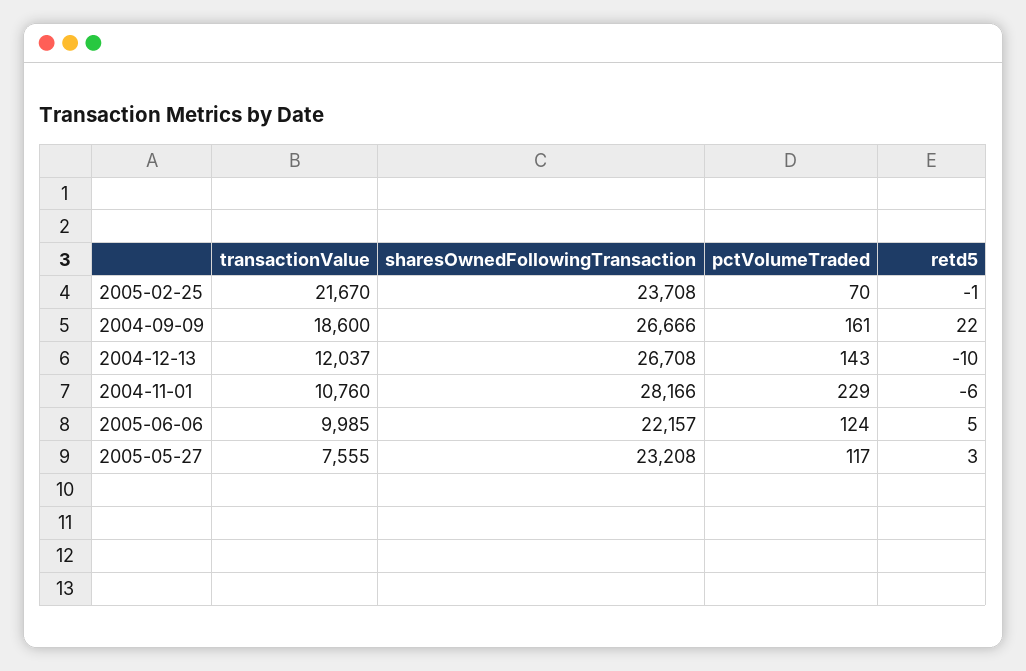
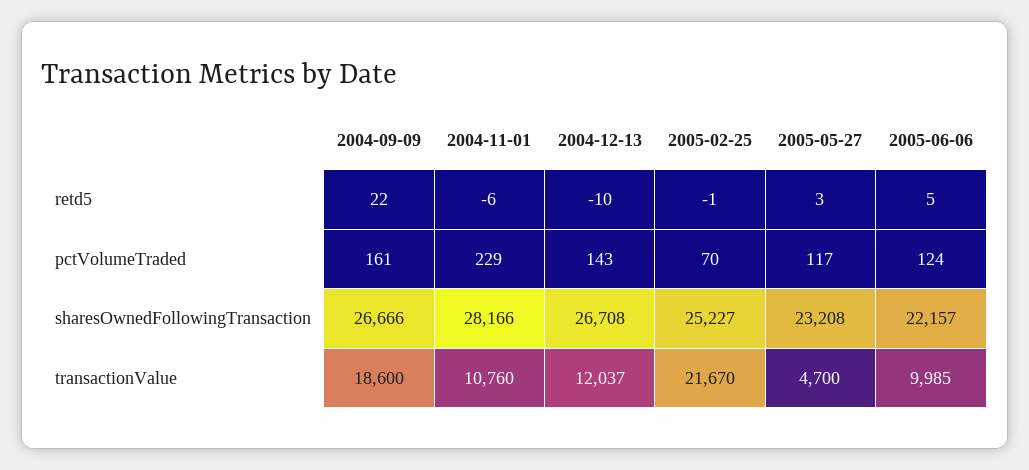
sharesOwnedFollowingTransaction, 2005-02-25: 23708 -> 25227
transactionValue, 2005-05-27: 7555 -> 4700

